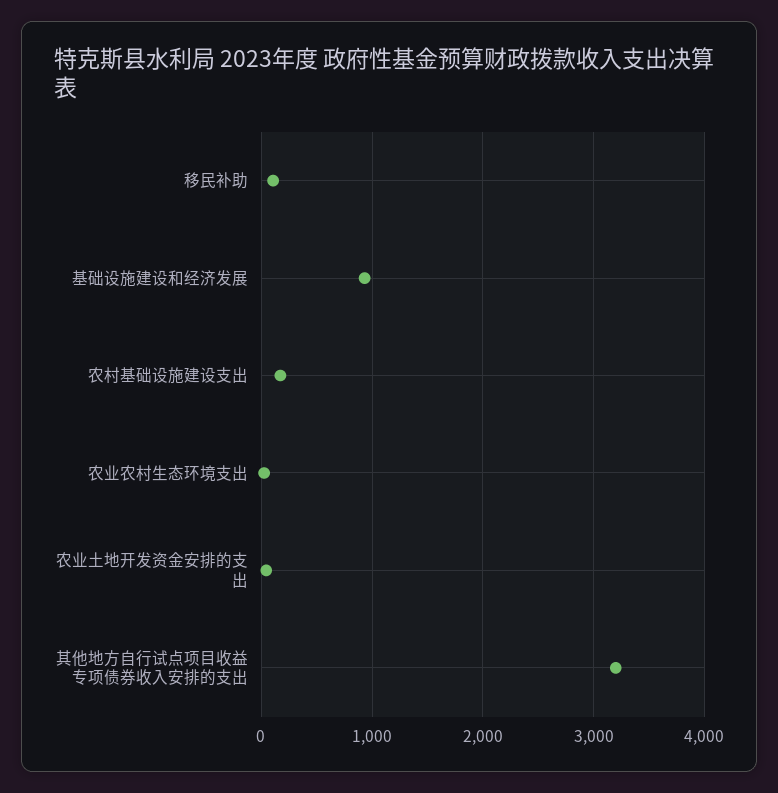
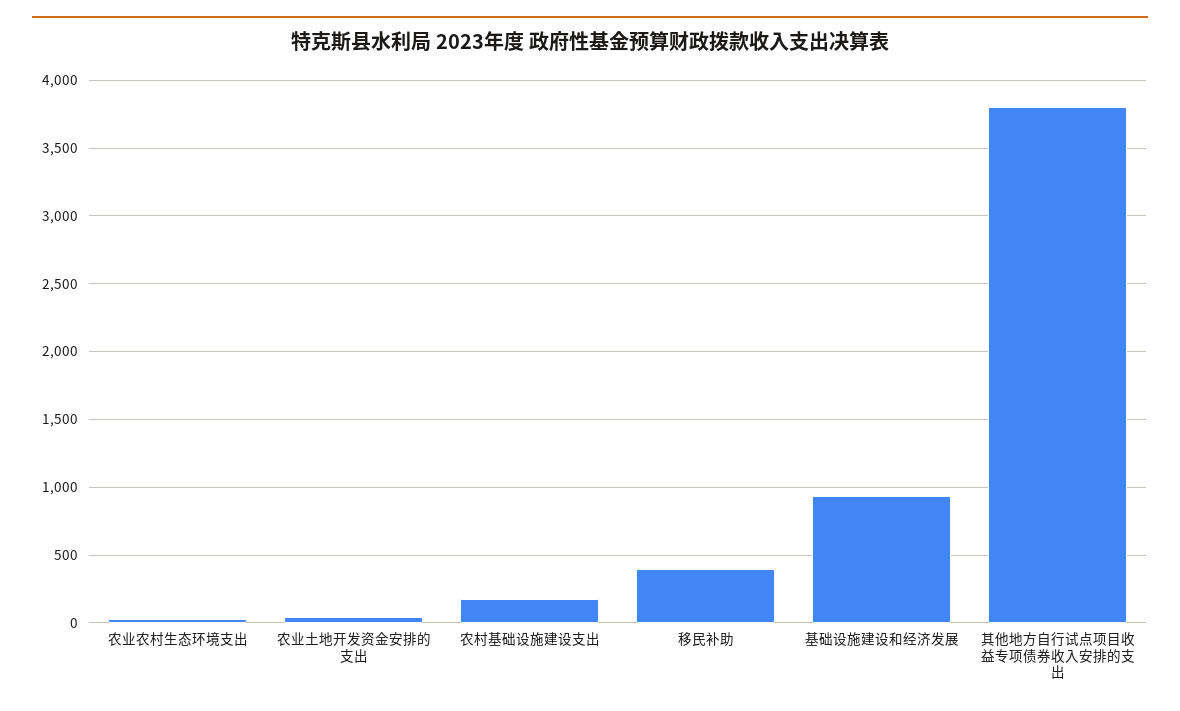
移民补助: 100 -> 400
其他地方自行试点项目收益专项债券收入安排的支出: 3200 -> 3800

